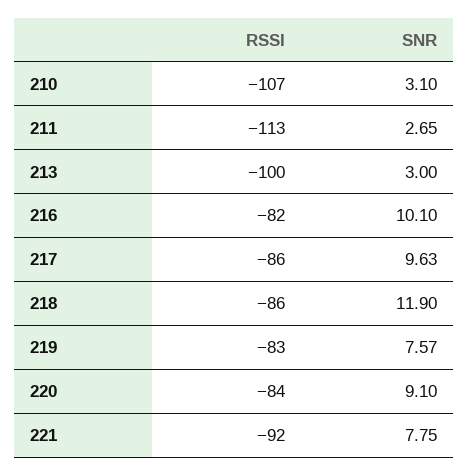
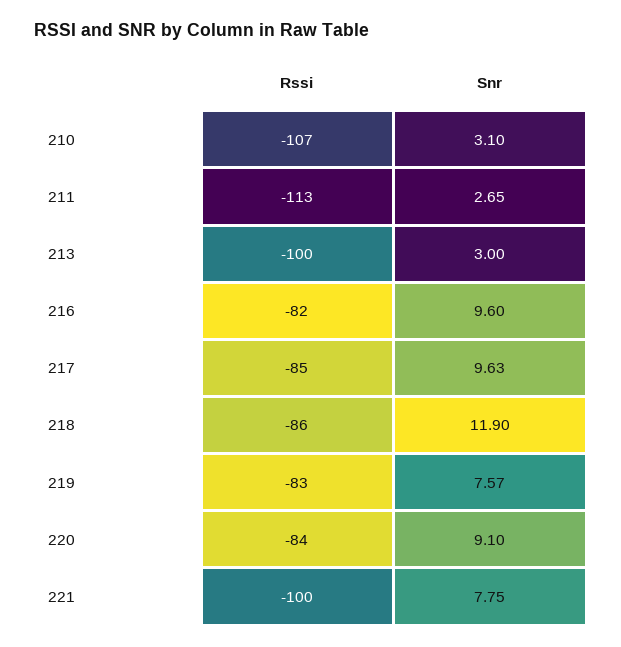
SNR, 216: 10.1 -> 9.6
RSSI, 217: -86 -> -85
RSSI, 221: -92 -> -100

